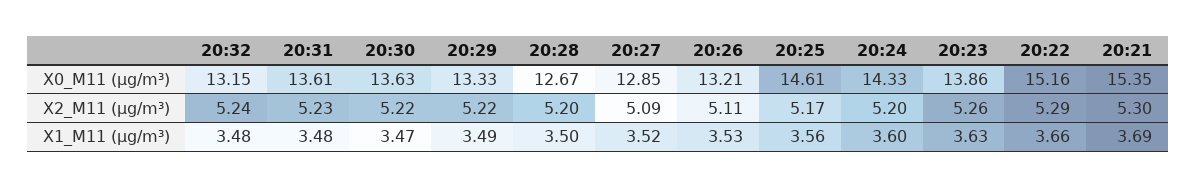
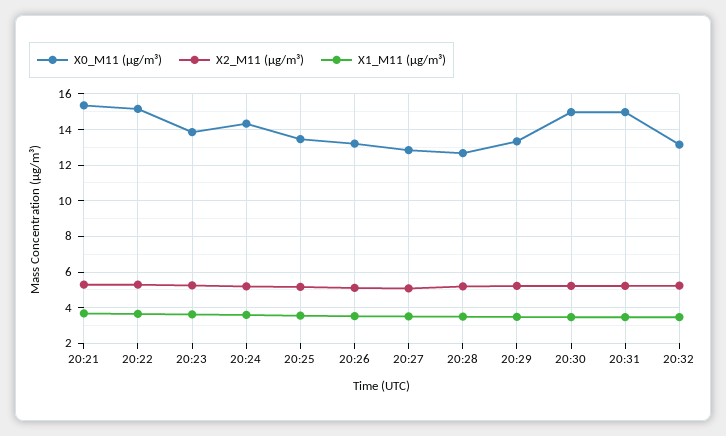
X0_M11 (μg/m³), 20:31: 13.61 -> 15
X0_M11 (μg/m³), 20:30: 13.63 -> 15
X0_M11 (μg/m³), 20:25: 14.61 -> 13.5

